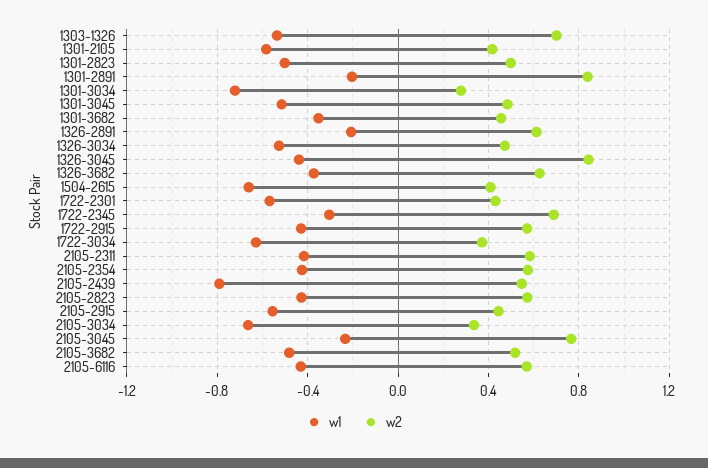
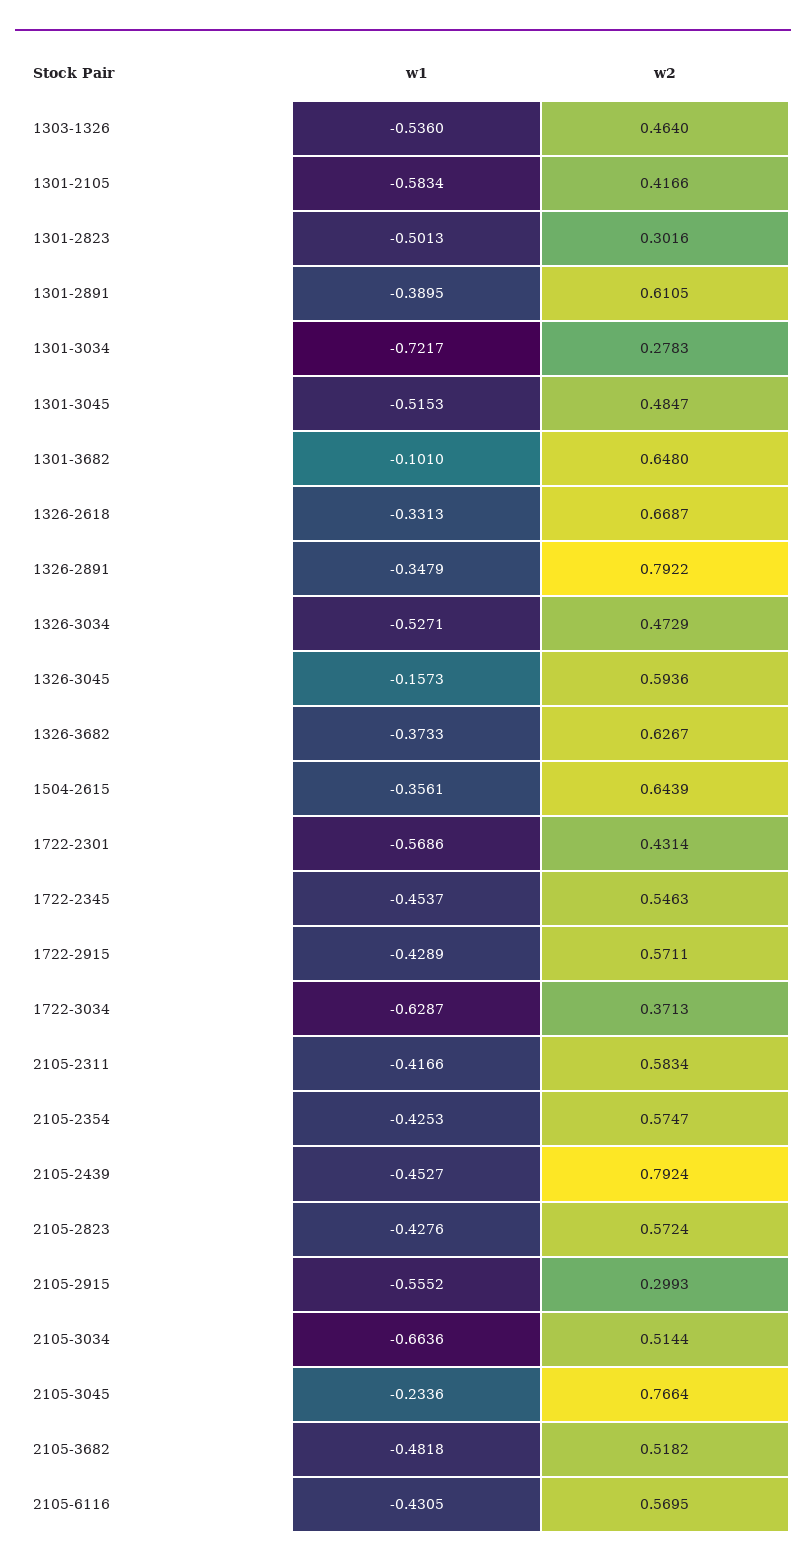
w2, 1303-1326: 0.7 -> 0.464
w2, 1301-2823: 0.5 -> 0.3016
w1, 1301-2891: -0.2 -> -0.3895
w2, 1301-2891: 0.85 -> 0.6105
w1, 1301-3682: -0.35 -> -0.101
w2, 1301-3682: 0.45 -> 0.648
w1, 1326-2891: -0.2 -> -0.3479
w2, 1326-2891: 0.6 -> 0.7922
w1, 1326-3045: -0.45 -> -0.1573
w2, 1326-3045: 0.85 -> 0.5936
w1, 1504-2615: -0.65 -> -0.3561
w2, 1504-2615: 0.4 -> 0.6439
w1, 1722-2345: -0.3 -> -0.4537
w2, 1722-2345: 0.7 -> 0.5463
w1, 2105-2439: -0.8 -> -0.4527
w2, 2105-2439: 0.55 -> 0.7924
w2, 2105-2915: 0.45 -> 0.2993
w2, 2105-3034: 0.35 -> 0.5144
w1, 1326-2618: none -> -0.3313
w2, 1326-2618: none -> 0.6687

